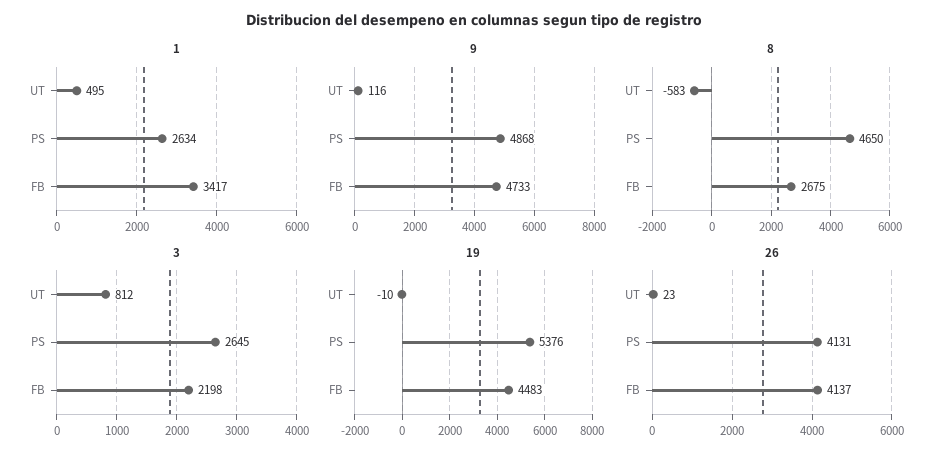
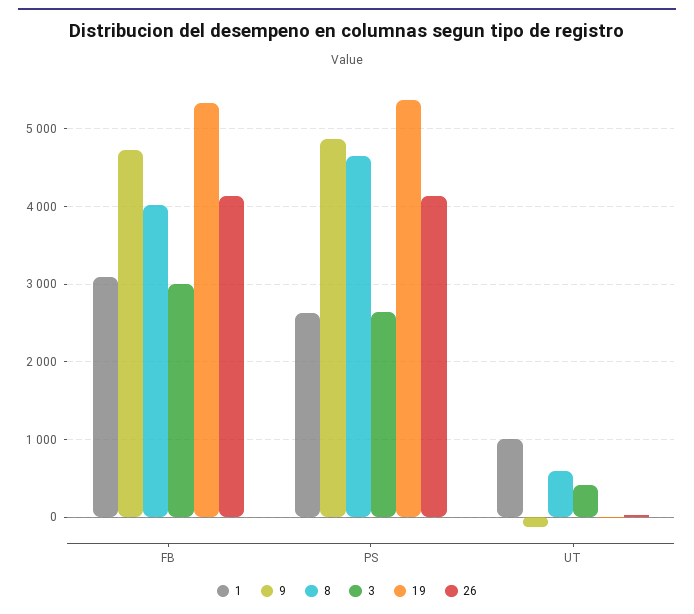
1, UT: 495 -> 1000
1, FB: 3417 -> 3100
9, UT: 116 -> -100
8, UT: -583 -> 600
8, FB: 2675 -> 4000
3, UT: 812 -> 400
3, FB: 2198 -> 3000
19, FB: 4483 -> 5300

